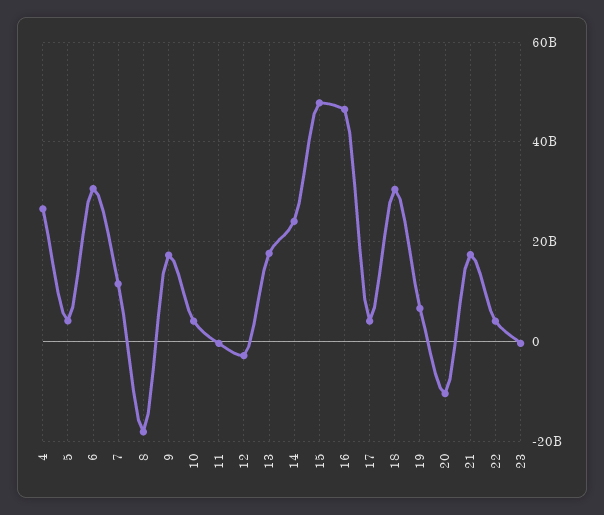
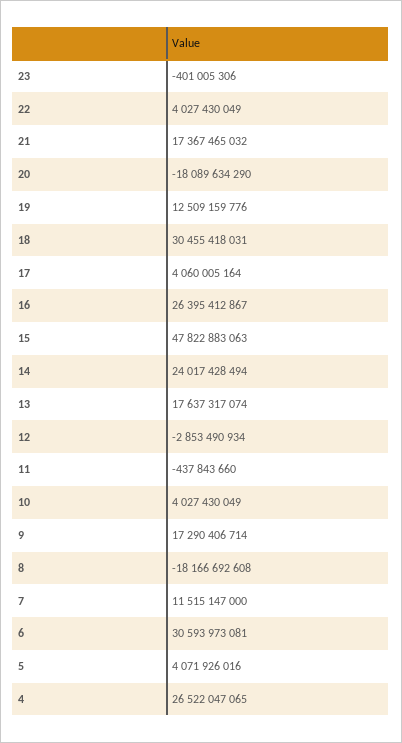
16: 46000000000 -> 26395412867
19: 6000000000 -> 12509159776
20: -10000000000 -> -18089634290

